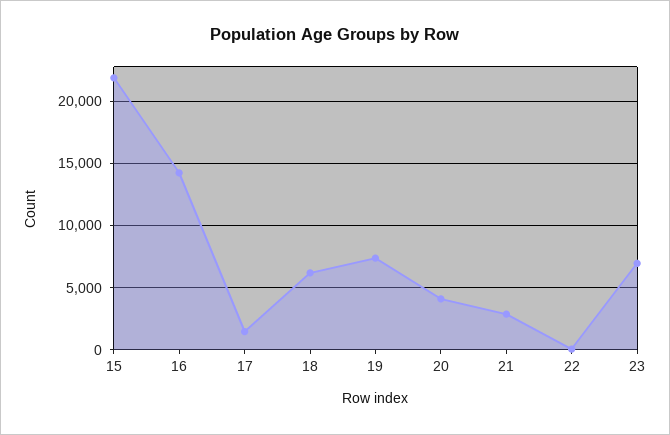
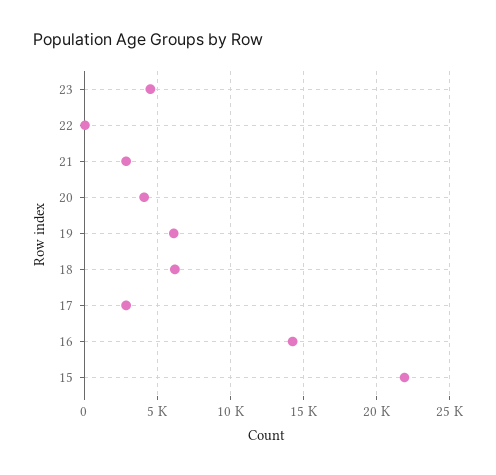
17: 1500 -> 3000
19: 7500 -> 6000
23: 7000 -> 4500

